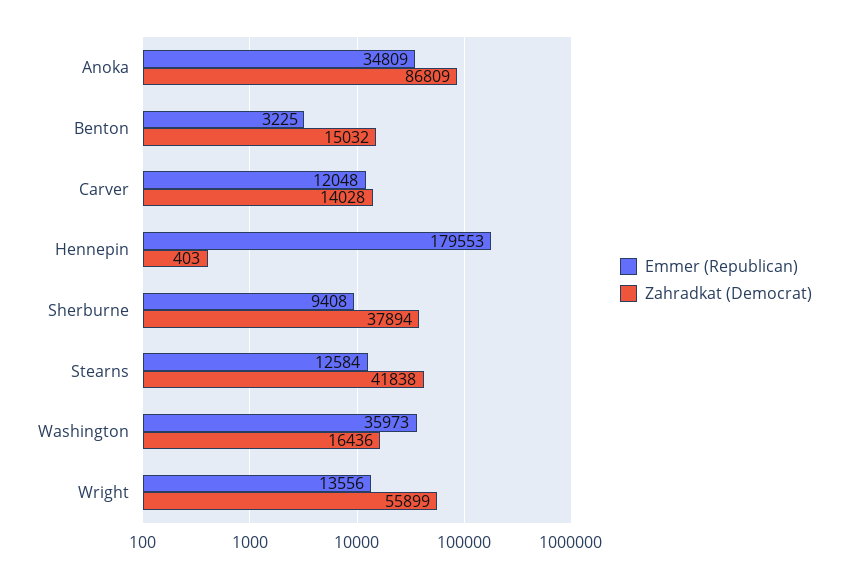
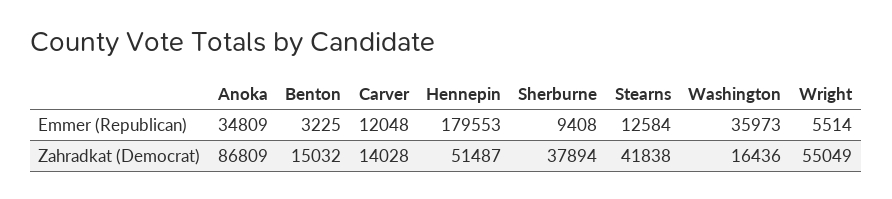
Zahradkat (Democrat), Hennepin: 403 -> 51487
Emmer (Republican), Wright: 13556 -> 5514
Zahradkat (Democrat), Wright: 55899 -> 55049

